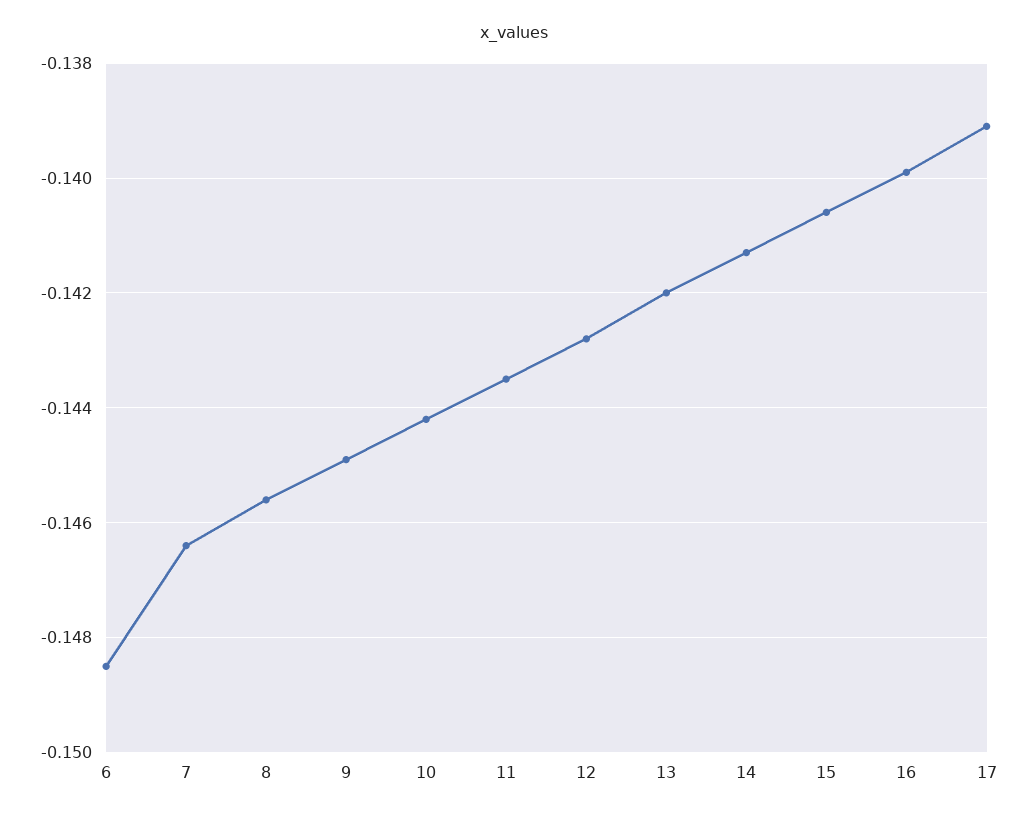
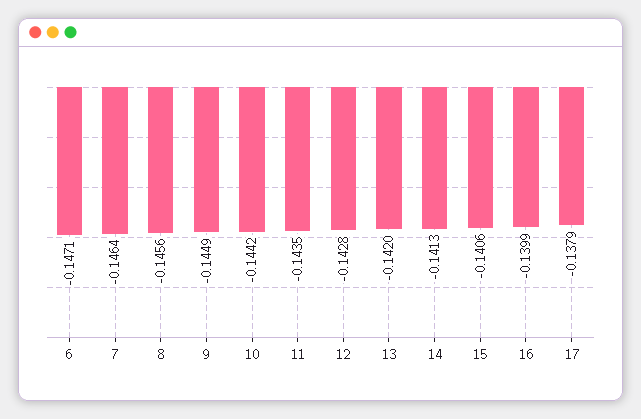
6: -0.1485 -> -0.1471
17: -0.139 -> -0.1379

